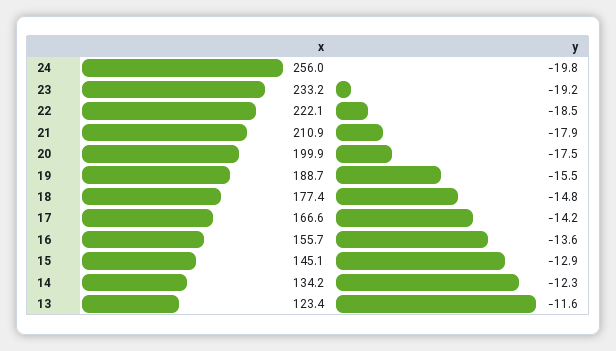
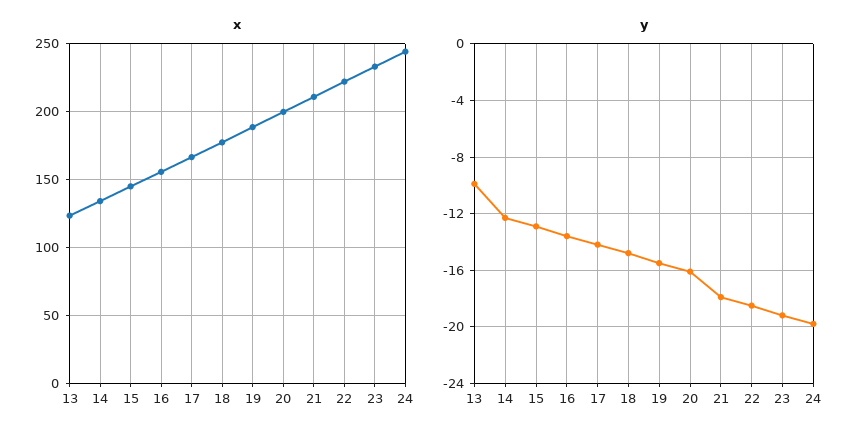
x, 24: 256 -> 245
y, 20: -17.5 -> -16
y, 13: -11.6 -> -10

